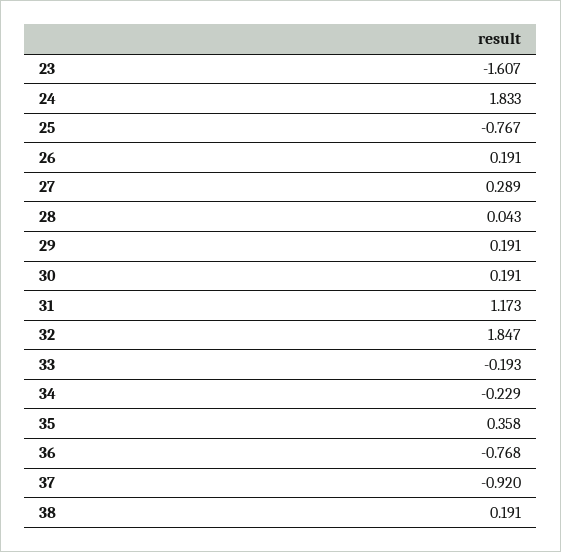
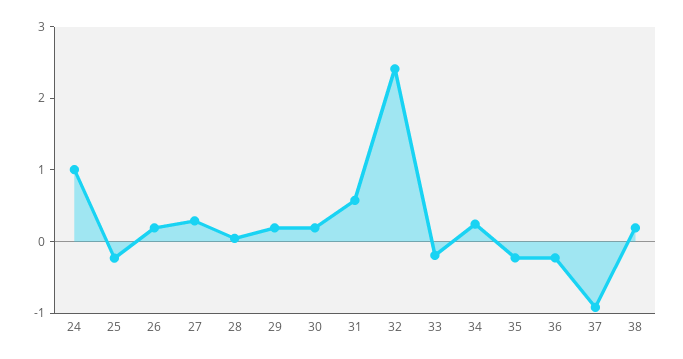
23: -1.607 -> none
24: 1.833 -> 1
25: -0.767 -> -0.2
31: 1.173 -> 0.6
32: 1.847 -> 2.4
34: -0.229 -> 0.2
35: 0.358 -> -0.2
36: -0.768 -> -0.2

